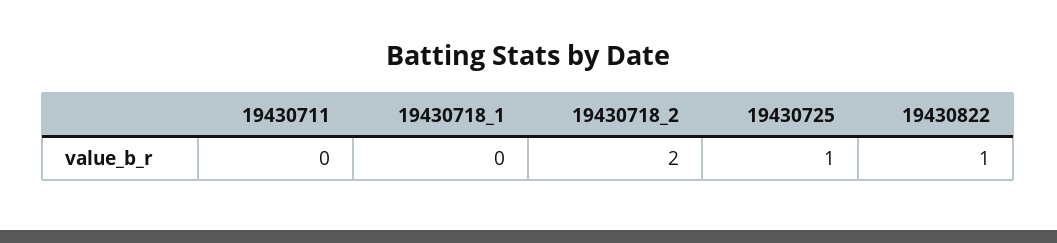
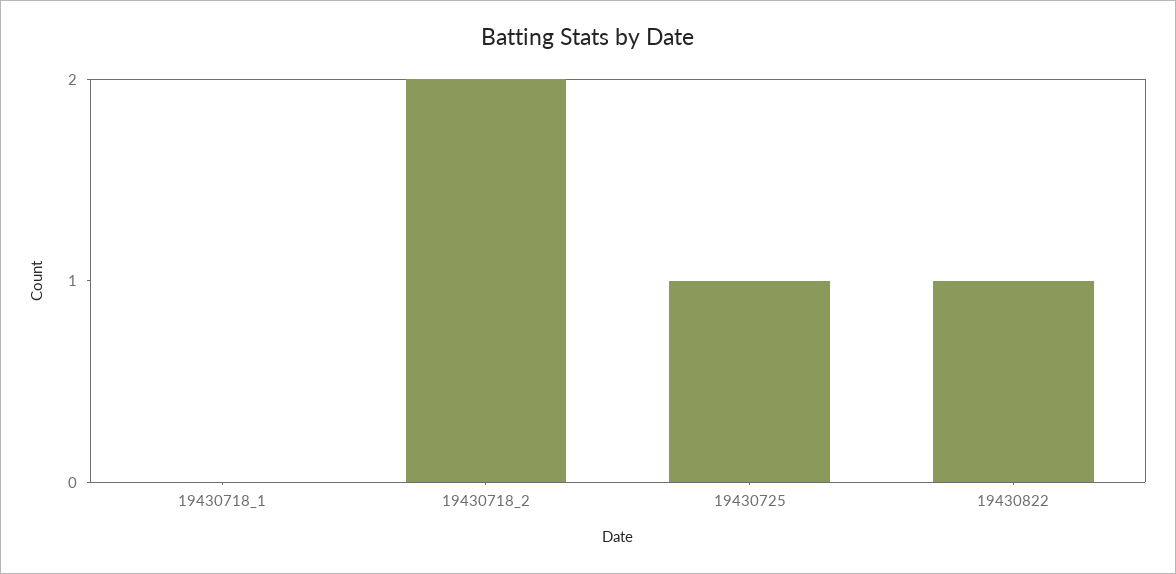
19430711: 0 -> none

